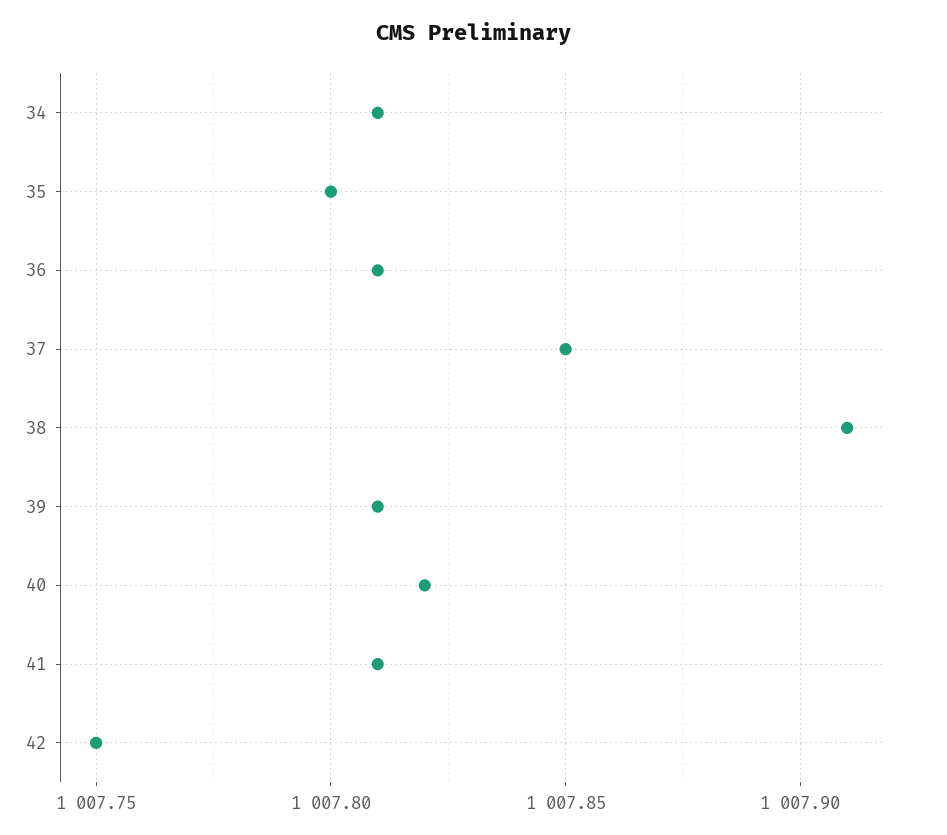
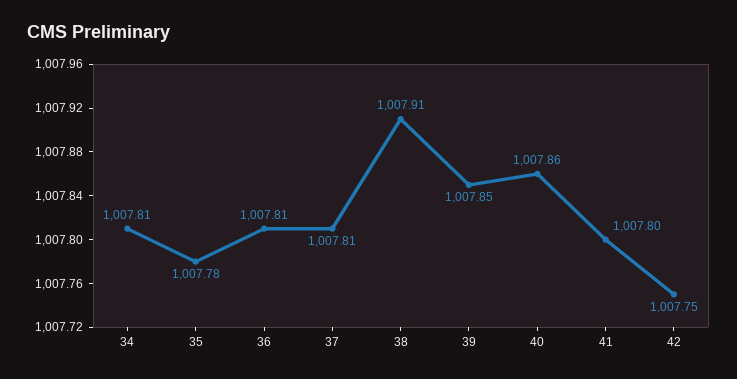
35: 1007.8 -> 1007.78
37: 1007.85 -> 1007.81
39: 1007.81 -> 1007.85
40: 1007.82 -> 1007.86
41: 1007.81 -> 1007.8

